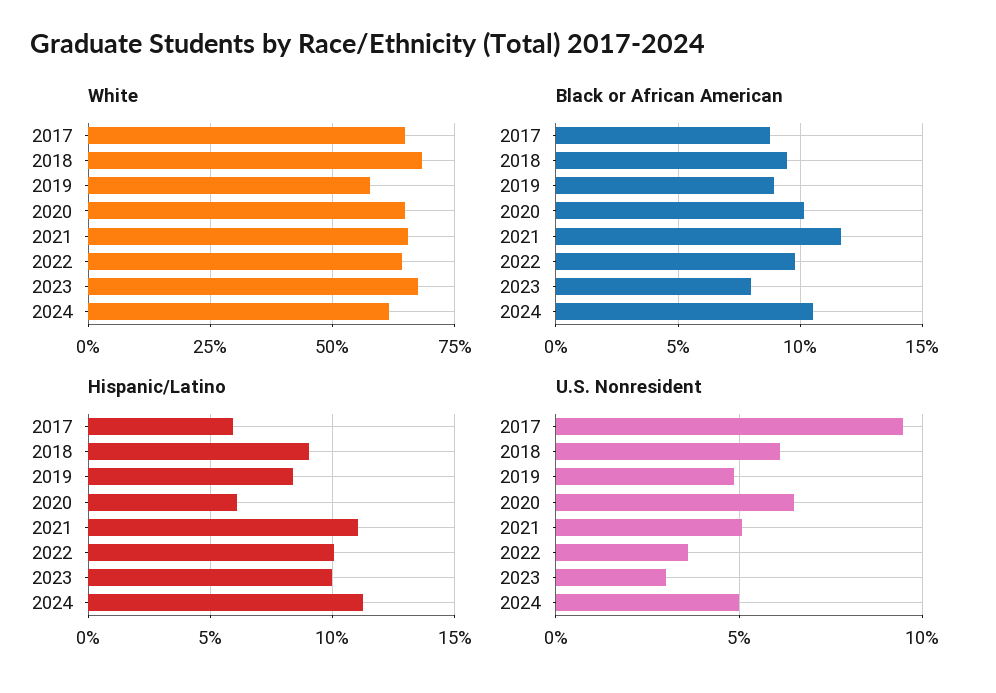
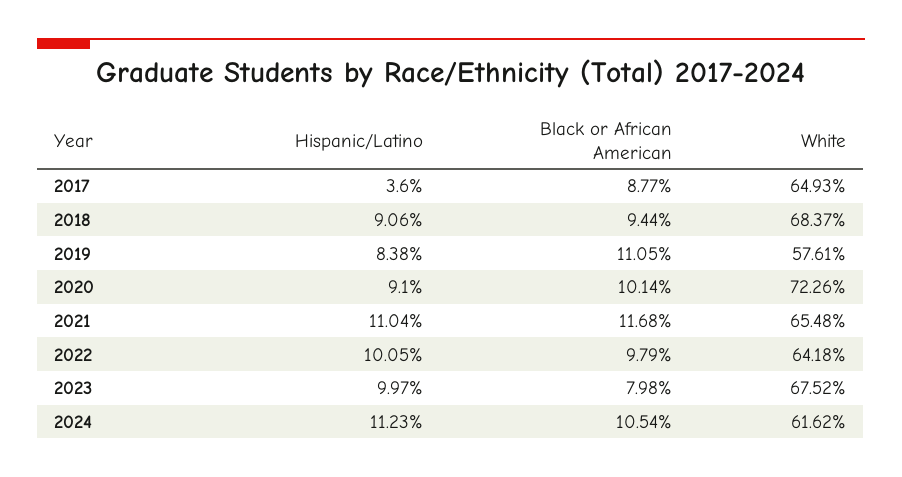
White, 2020: 65 -> 72.26
Black or African American, 2019: 9 -> 11.05
Hispanic/Latino, 2017: 6 -> 3.6
Hispanic/Latino, 2020: 6 -> 9.1
U.S. Nonresident, 2017: 9.5 -> none
U.S. Nonresident, 2018: 6 -> none
U.S. Nonresident, 2019: 5 -> none
U.S. Nonresident, 2020: 6.5 -> none
U.S. Nonresident, 2021: 5 -> none
U.S. Nonresident, 2022: 3.5 -> none
U.S. Nonresident, 2023: 3 -> none
U.S. Nonresident, 2024: 5 -> none

